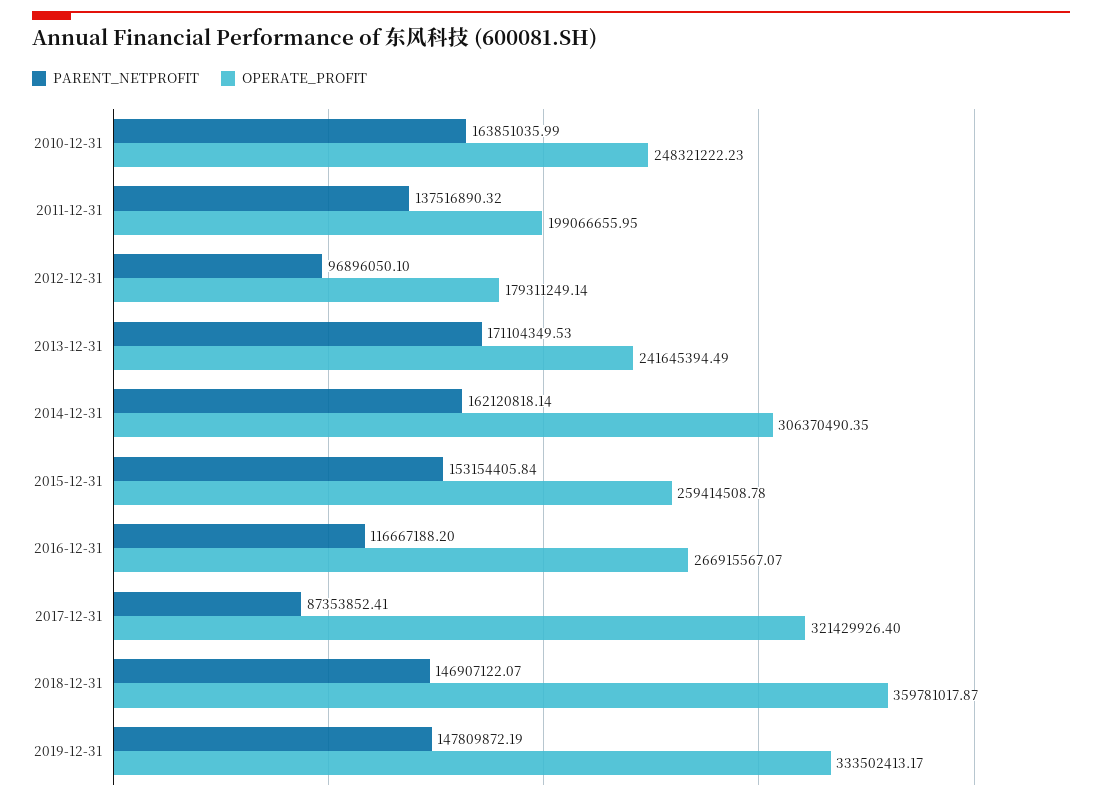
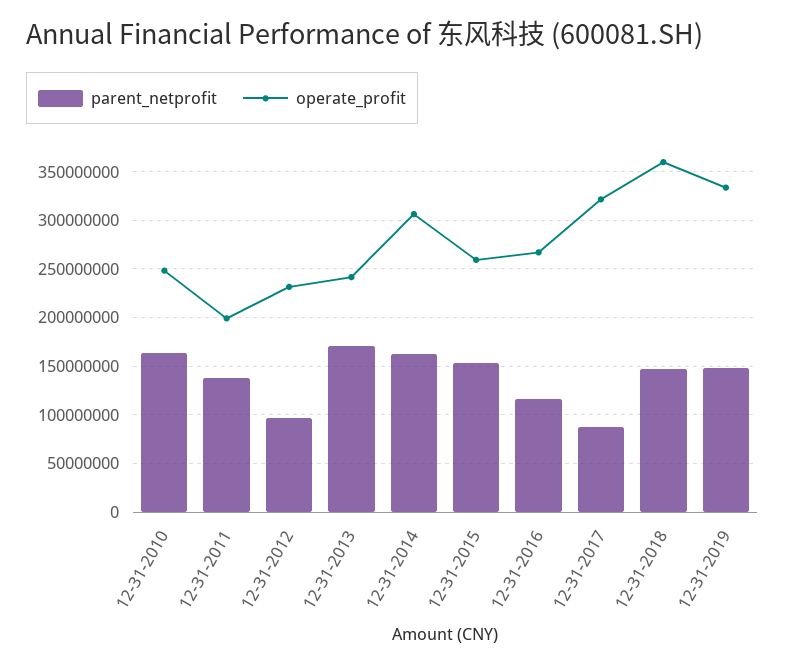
OPERATE_PROFIT, 2012-12-31: 179311249.14 -> 230000000

